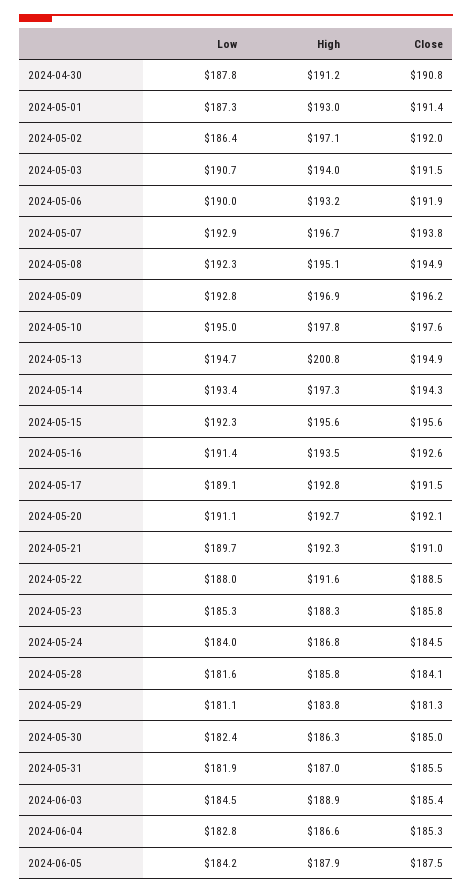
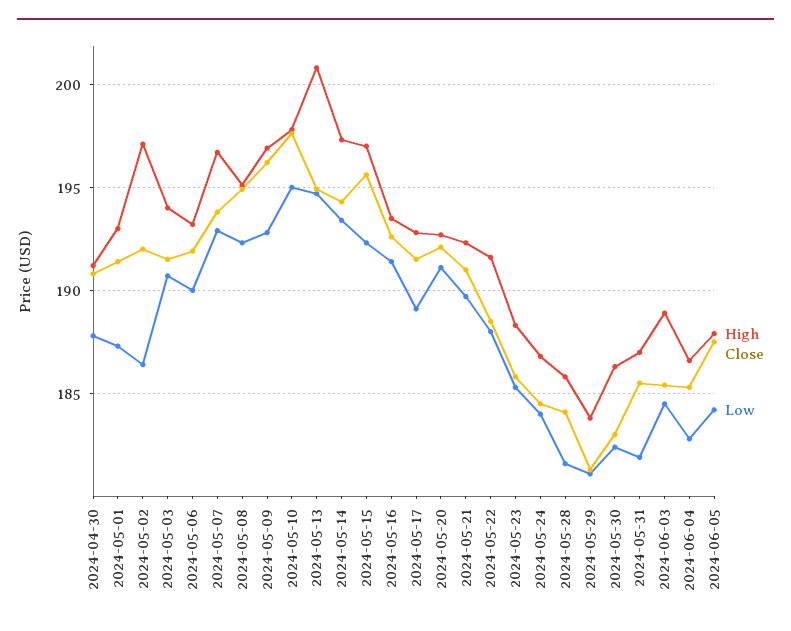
High, 2024-05-15: 195.6 -> 197
Close, 2024-05-30: 185 -> 183

